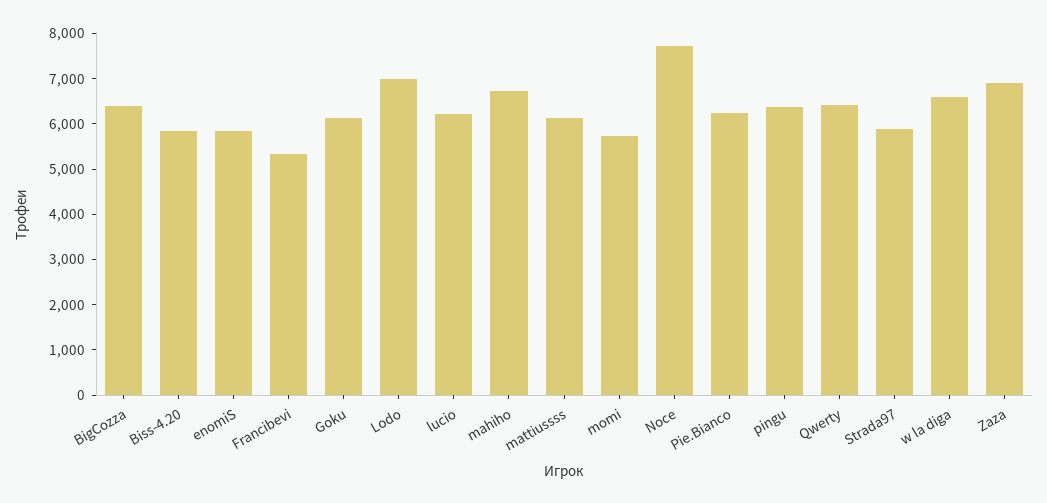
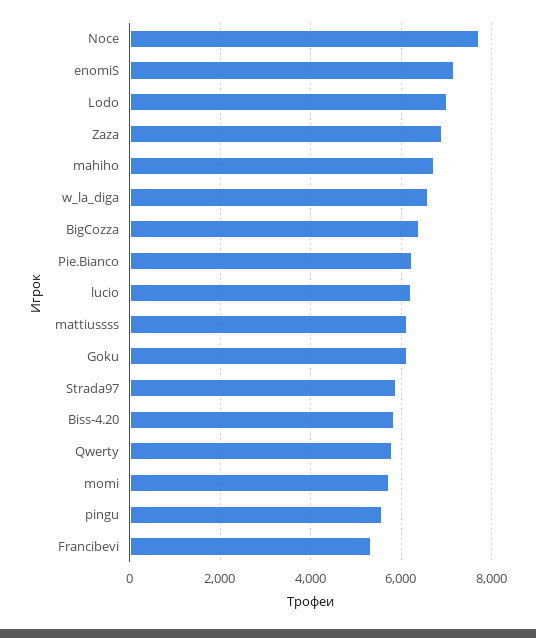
enomiS: 5800 -> 7200
pingu: 6400 -> 5600
Qwerty: 6400 -> 5800

